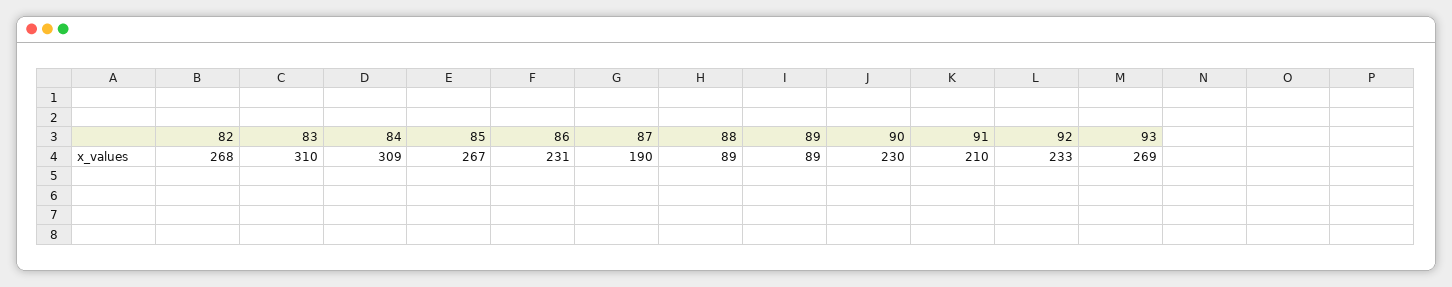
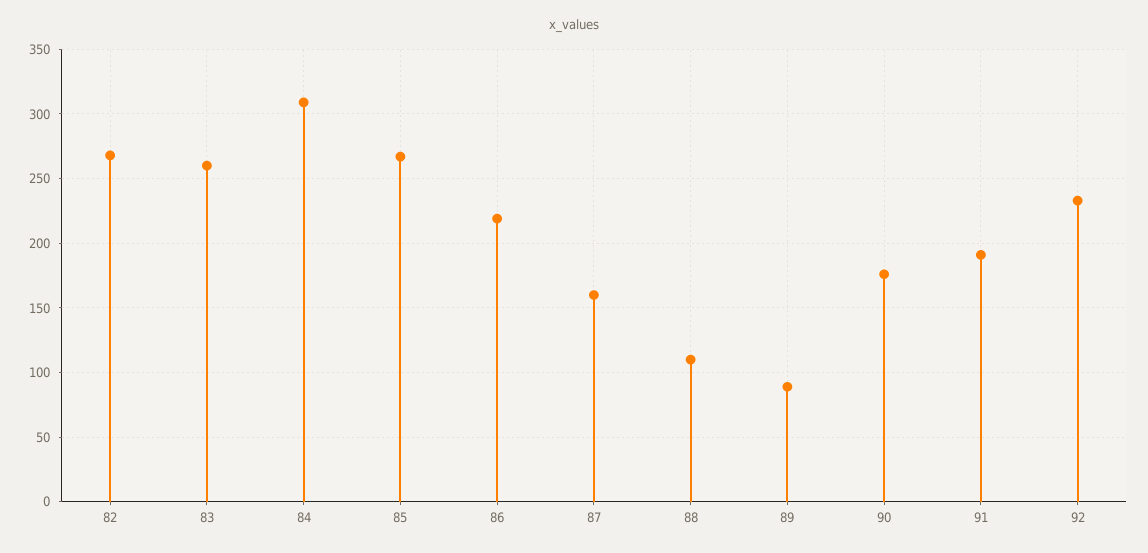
83: 310 -> 260
86: 231 -> 220
87: 190 -> 160
88: 89 -> 110
90: 230 -> 175
91: 210 -> 190
93: 269 -> none

